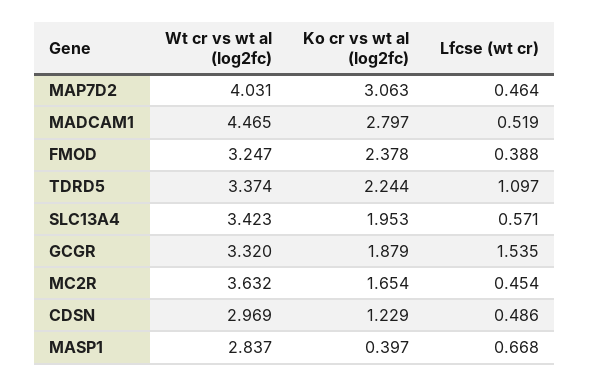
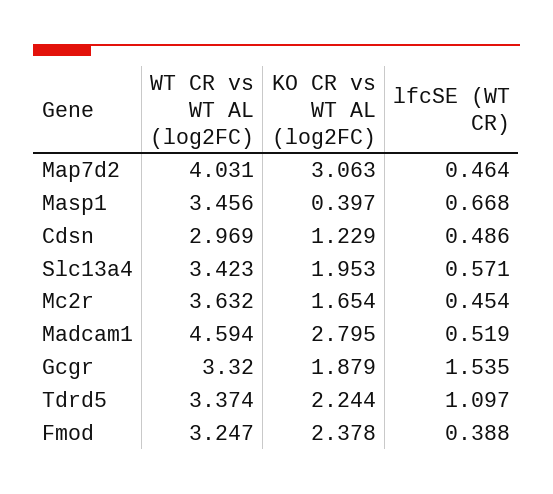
Wt cr vs wt al (log2fc), MADCAM1: 4.465 -> 4.594
Ko cr vs wt al (log2fc), MADCAM1: 2.797 -> 2.795
Wt cr vs wt al (log2fc), MASP1: 2.837 -> 3.456

